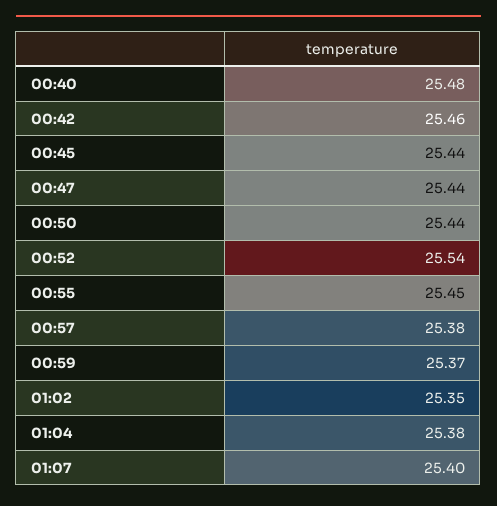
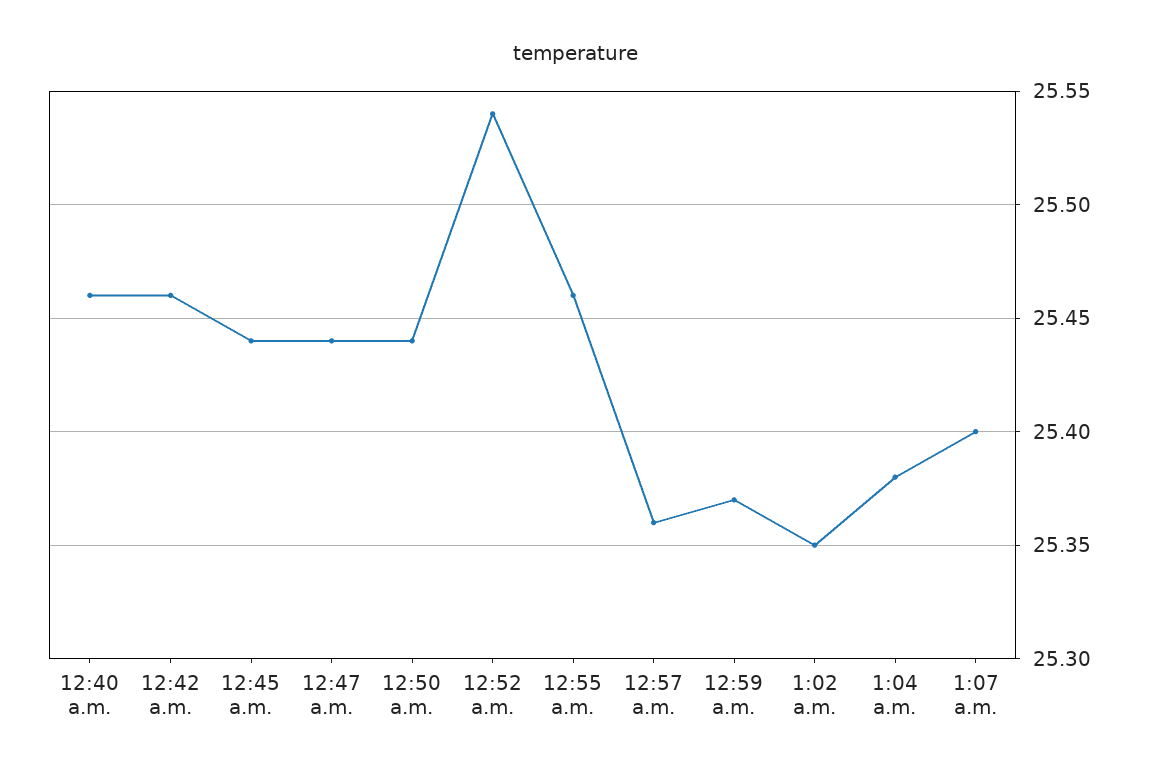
00:40: 25.48 -> 25.46
00:55: 25.45 -> 25.46
00:57: 25.38 -> 25.36

